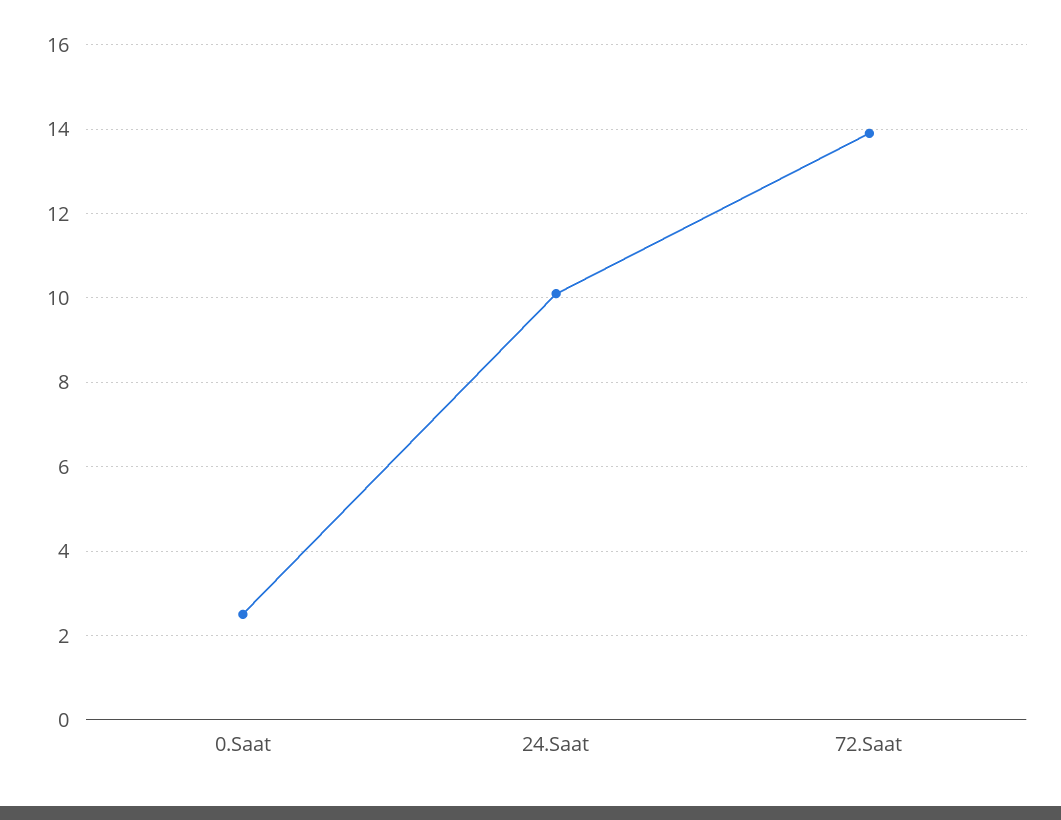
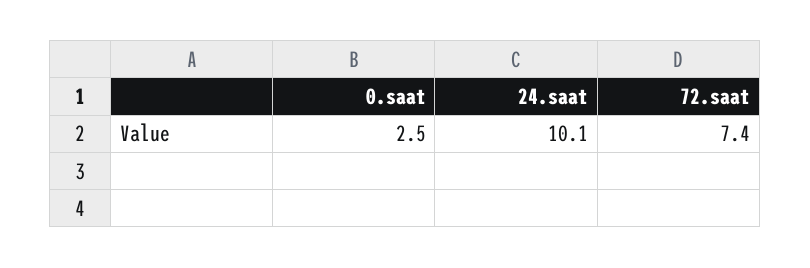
72.Saat: 14 -> 7.4

